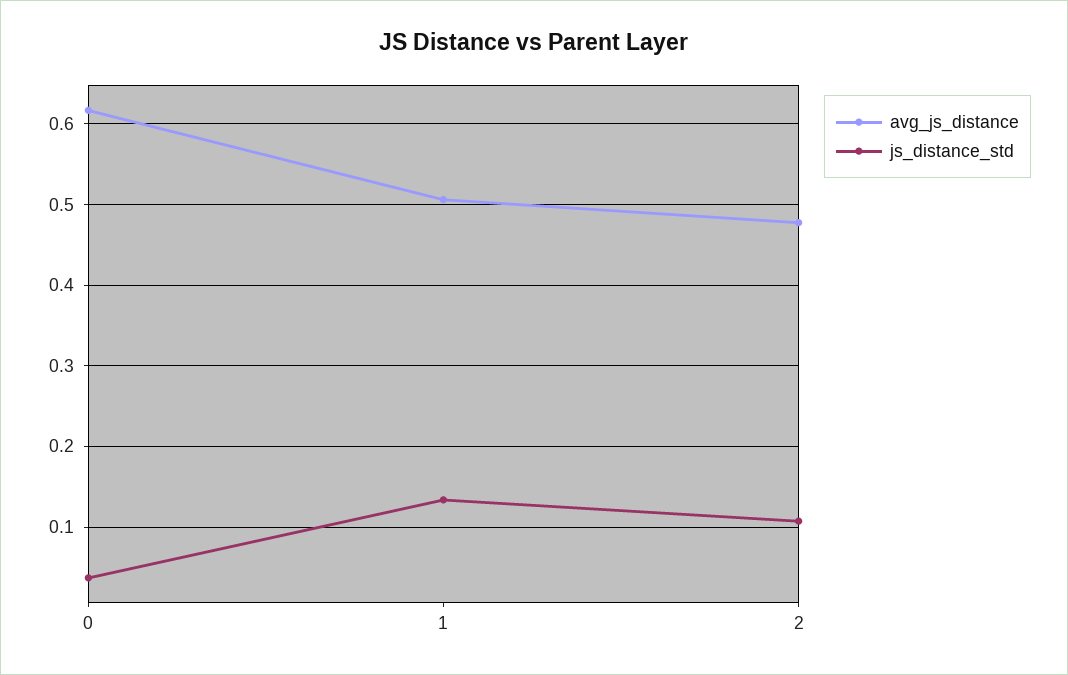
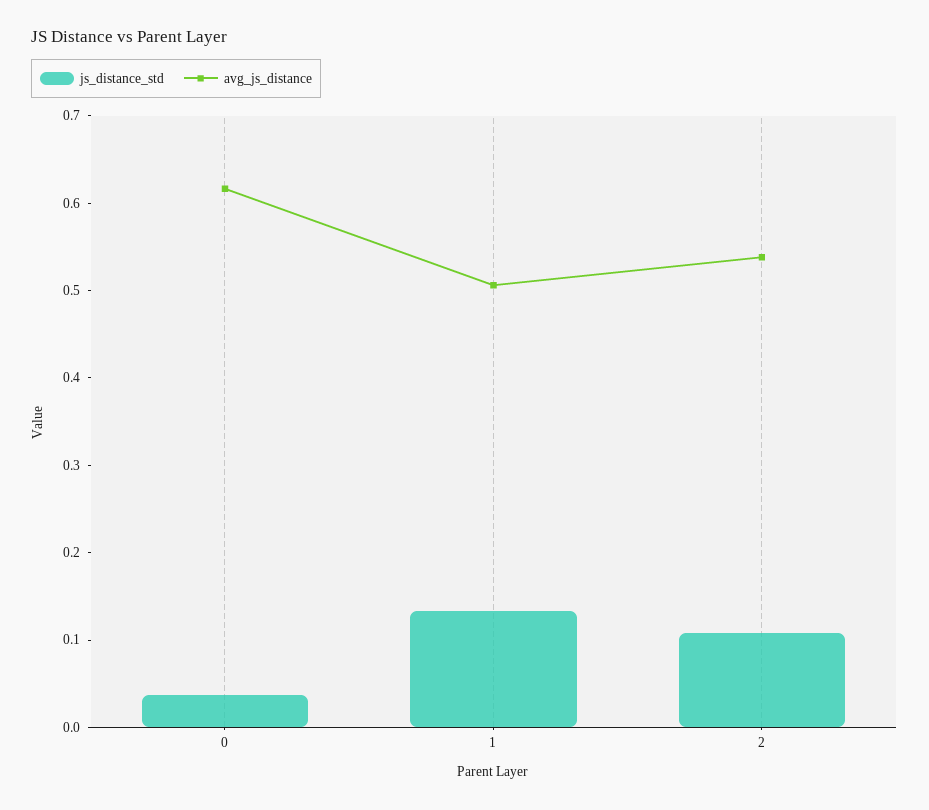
avg_js_distance, 2: 0.48 -> 0.54

